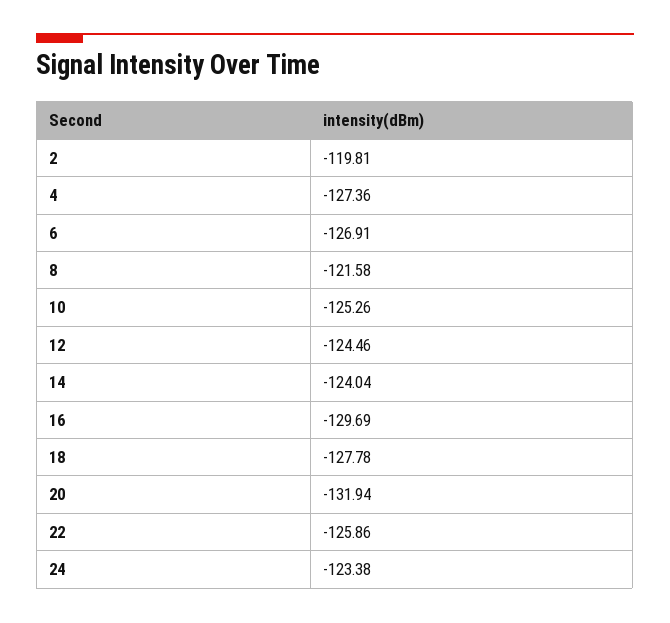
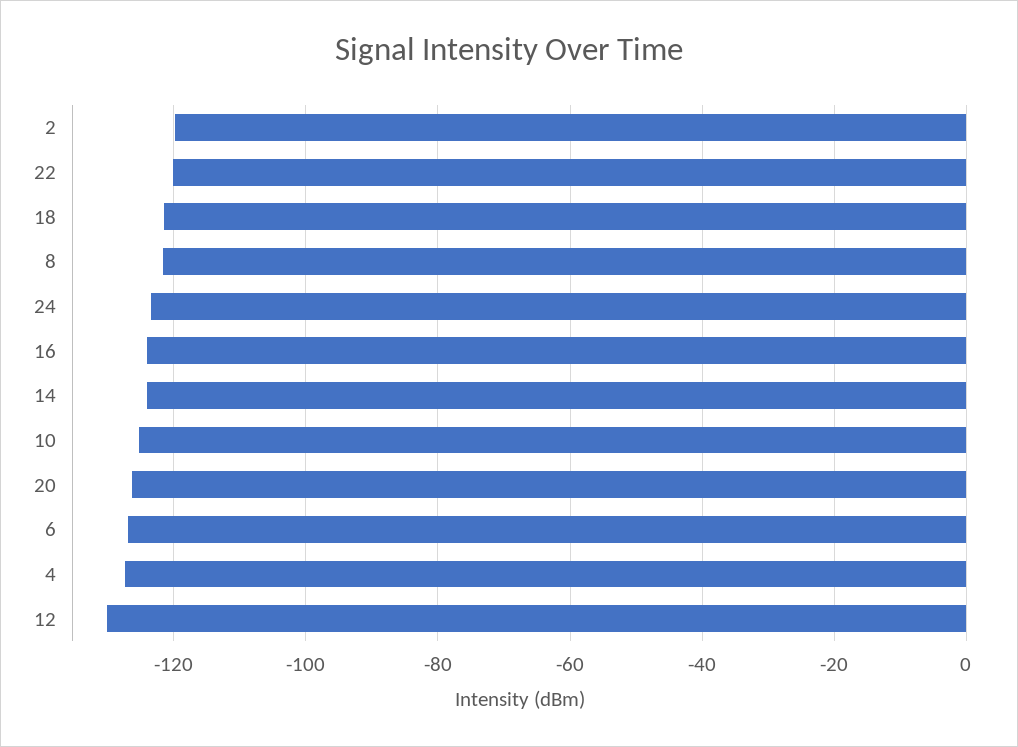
12: -124.46 -> -130
16: -129.69 -> -124
18: -127.78 -> -122
20: -131.94 -> -126
22: -125.86 -> -120

